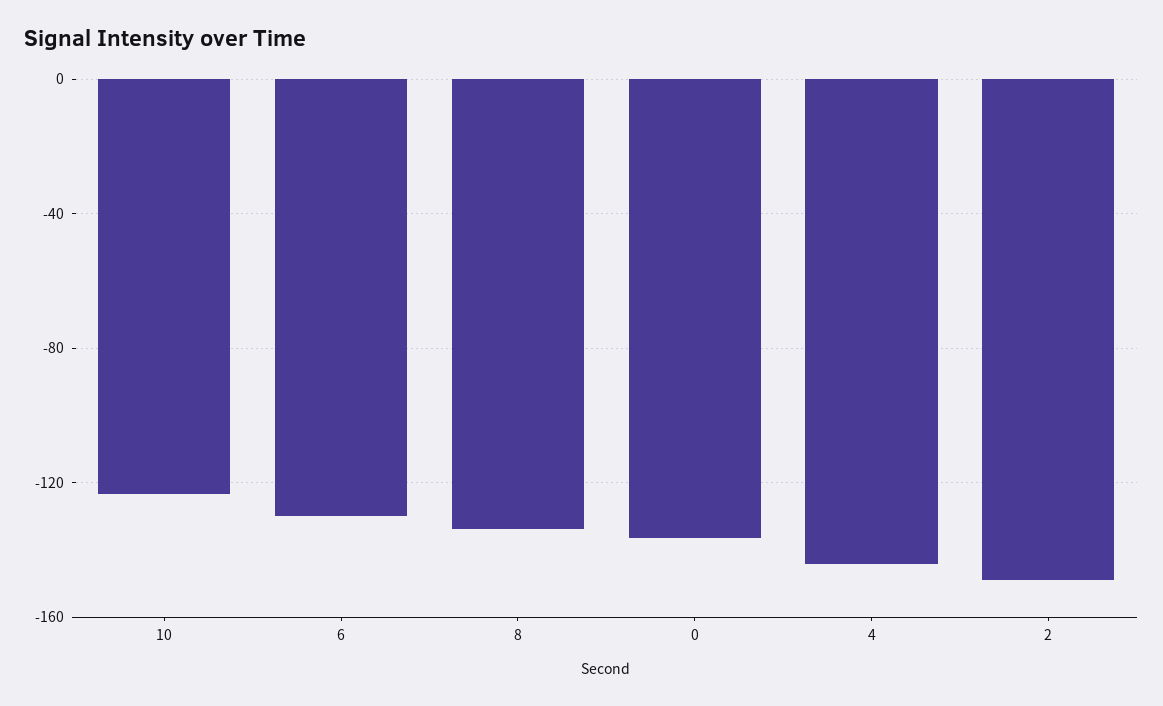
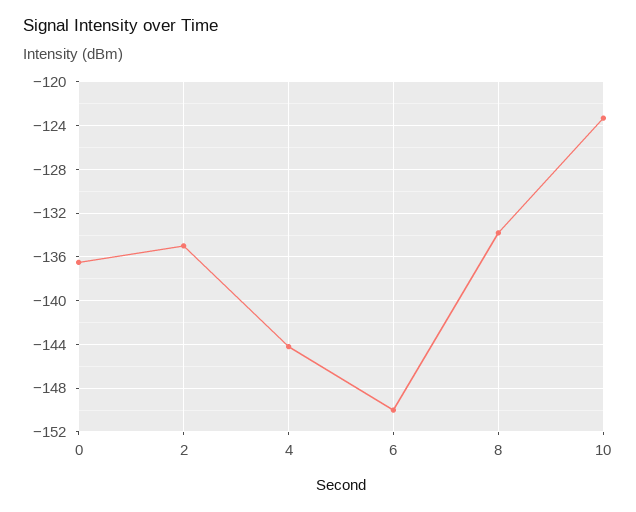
6: -130 -> -150
2: -150 -> -135

